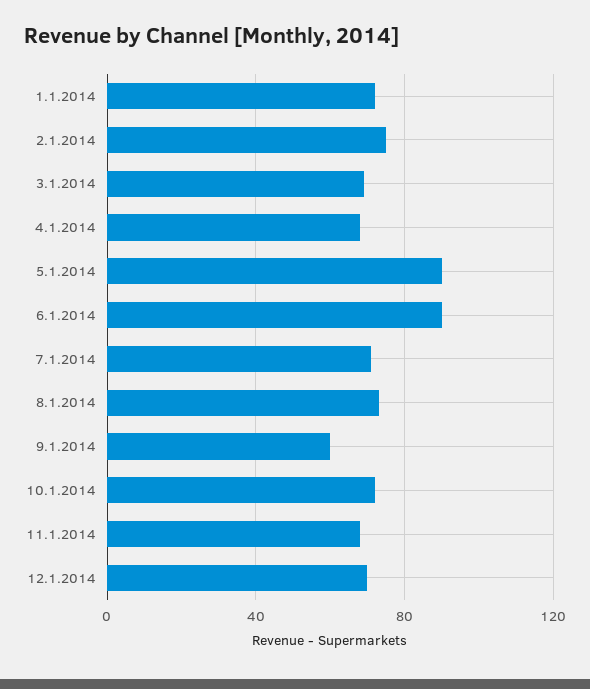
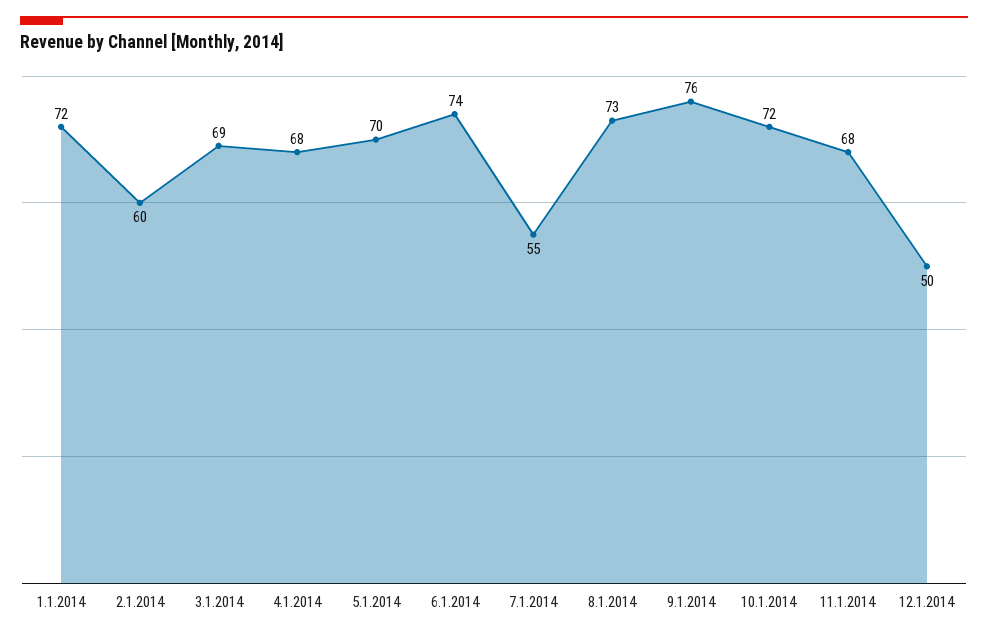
2.1.2014: 75 -> 60
5.1.2014: 90 -> 70
6.1.2014: 90 -> 74
7.1.2014: 70 -> 55
9.1.2014: 60 -> 76
12.1.2014: 70 -> 50

